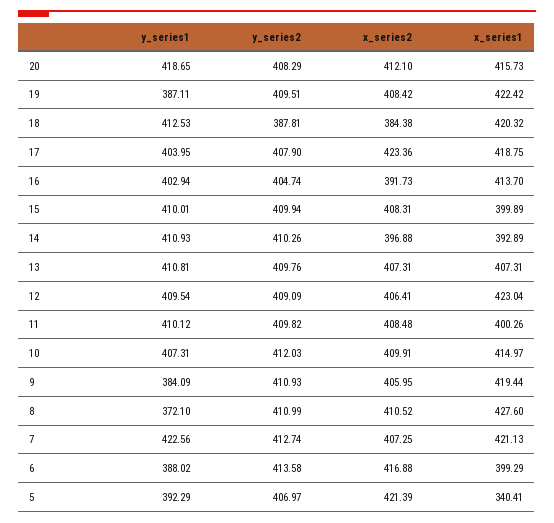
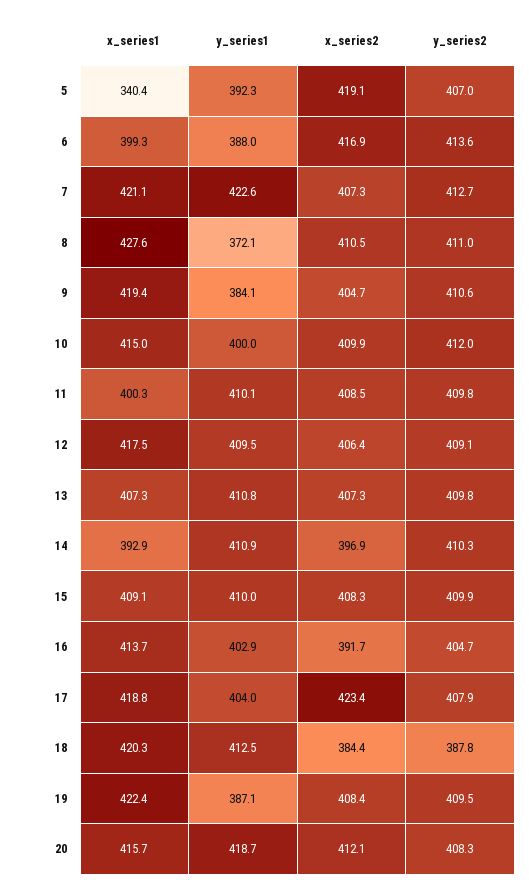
x_series1, 15: 399.89 -> 409.1
x_series1, 12: 423.04 -> 417.5
y_series1, 10: 407.31 -> 400
y_series2, 9: 410.93 -> 410.6
x_series2, 9: 405.95 -> 404.7
x_series2, 5: 421.39 -> 419.1

